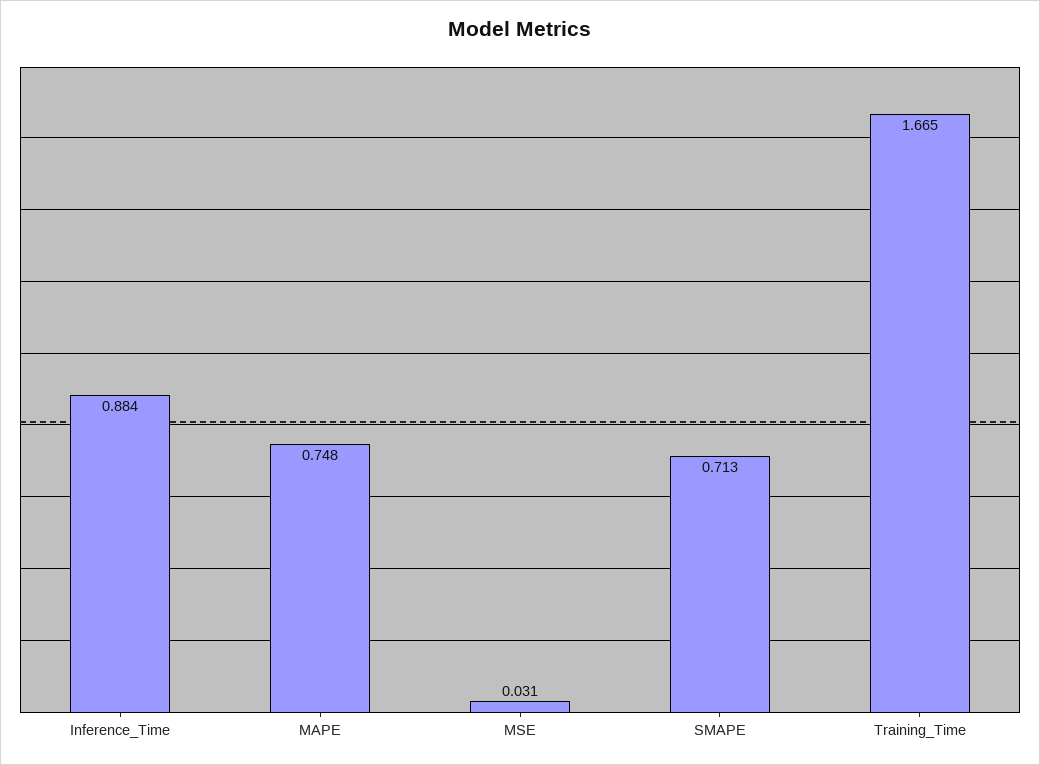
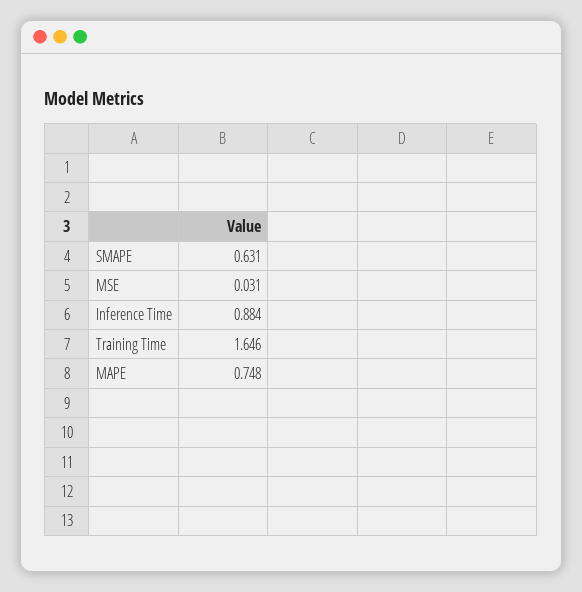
SMAPE: 0.713 -> 0.631
Training_Time: 1.665 -> 1.646

